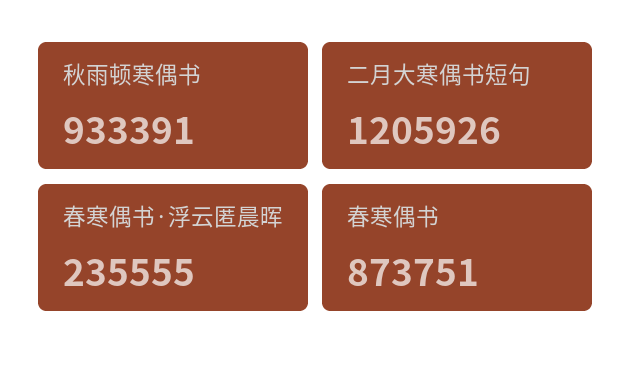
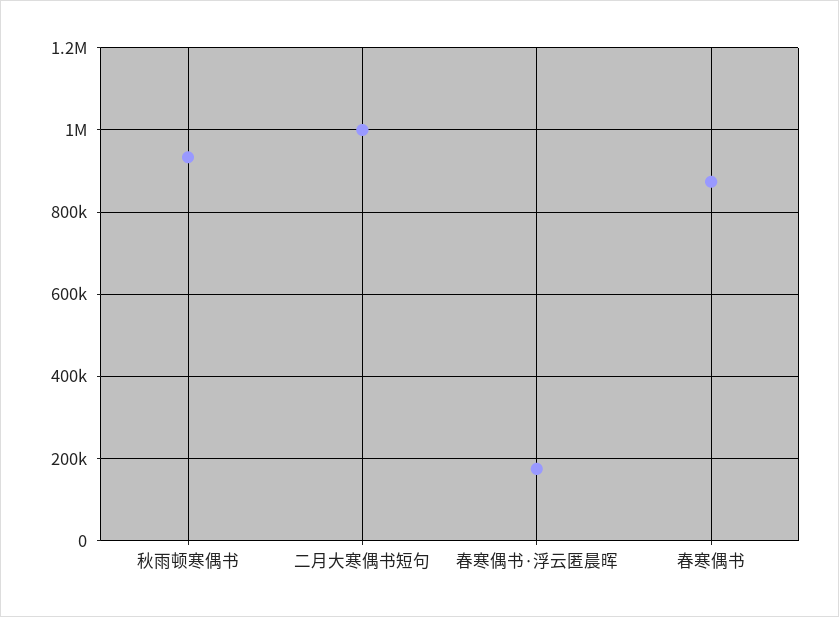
二月大寒偶书短句: 1205926 -> 1000000
春寒偶书·浮云匿晨晖: 235555 -> 180000

